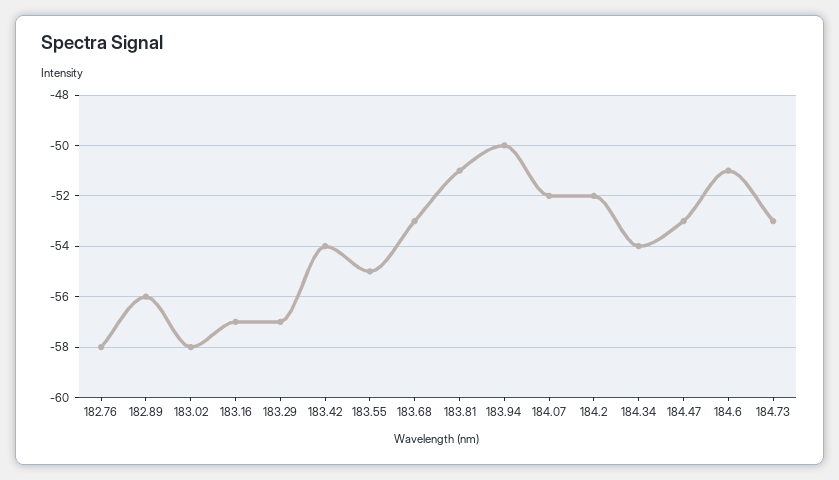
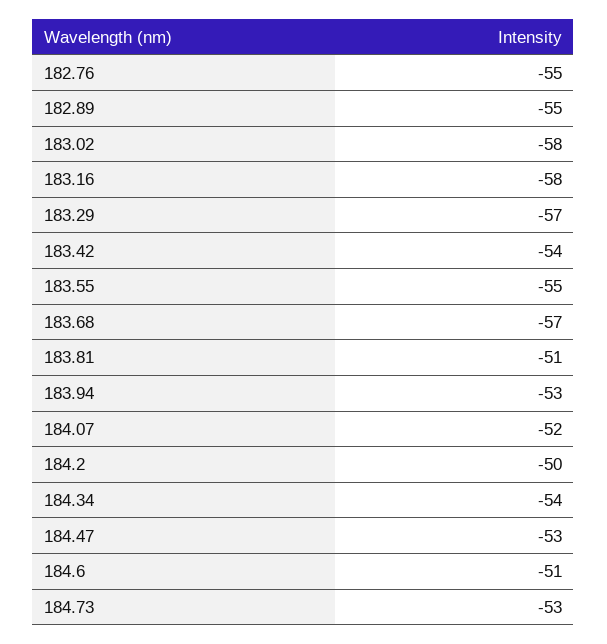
182.76: -58 -> -55
182.89: -56 -> -55
183.16: -57 -> -58
183.68: -53 -> -57
183.94: -50 -> -53
184.2: -52 -> -50

